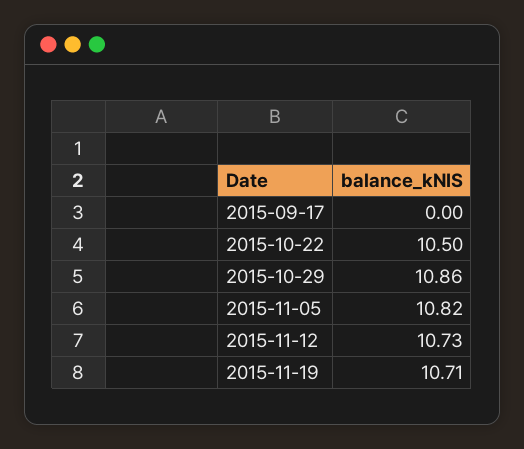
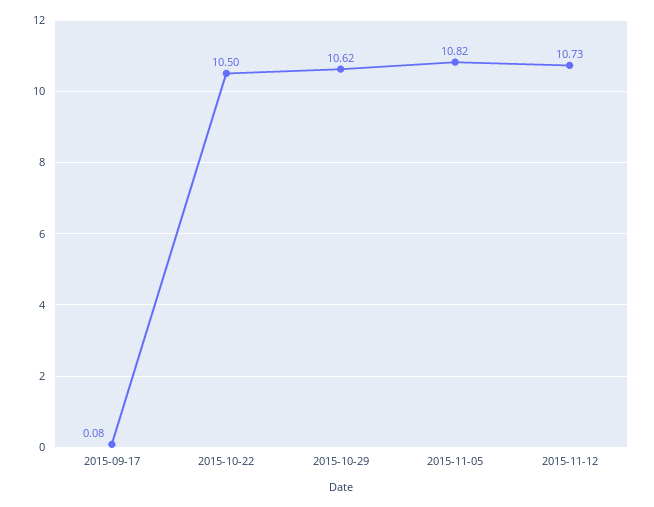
2015-09-17: 0 -> 0.08
2015-10-29: 10.86 -> 10.62
2015-11-19: 10.71 -> none

